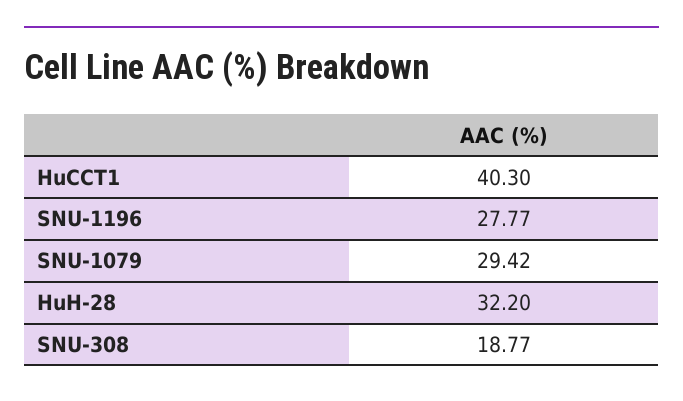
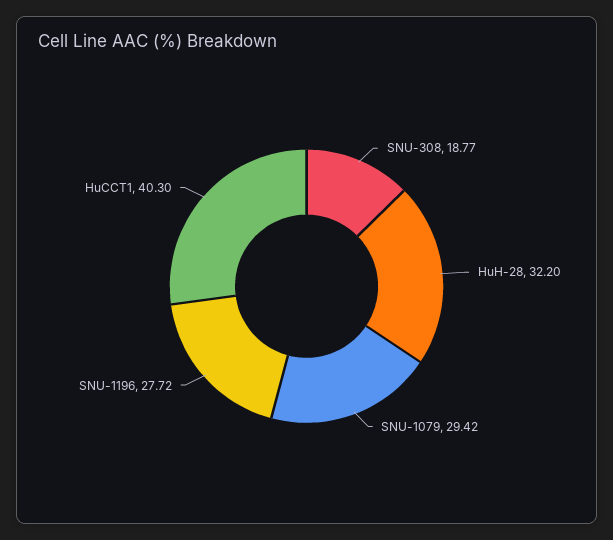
SNU-1196: 27.77 -> 27.72

